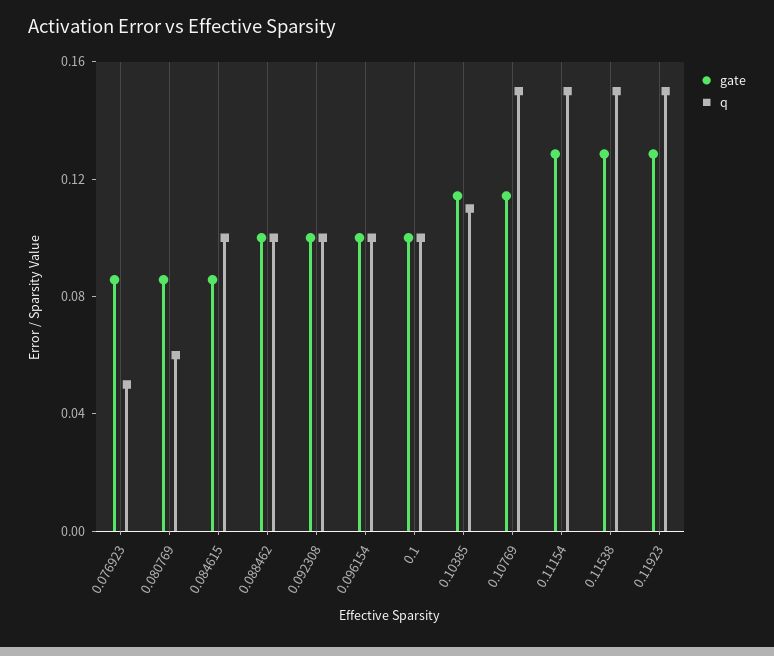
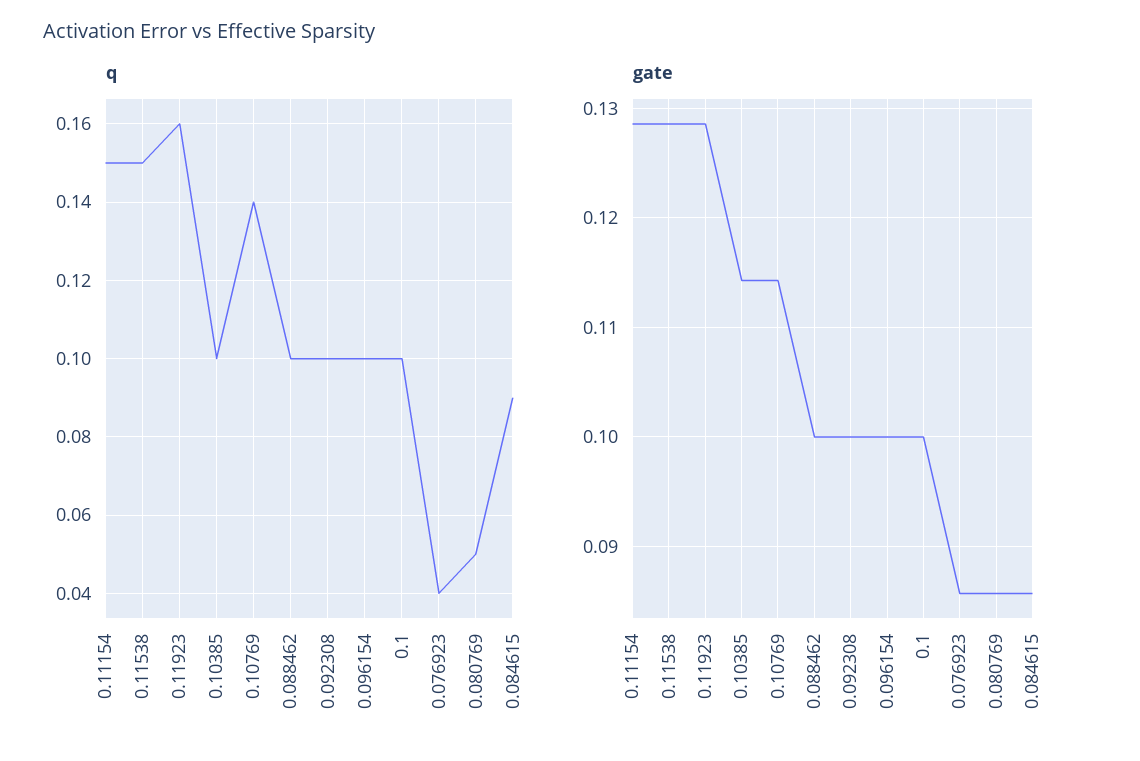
q, 0.076923: 0.05 -> 0.04
q, 0.080769: 0.06 -> 0.05
q, 0.084615: 0.1 -> 0.09
q, 0.10385: 0.11 -> 0.1
q, 0.10769: 0.15 -> 0.14
q, 0.11923: 0.15 -> 0.16

